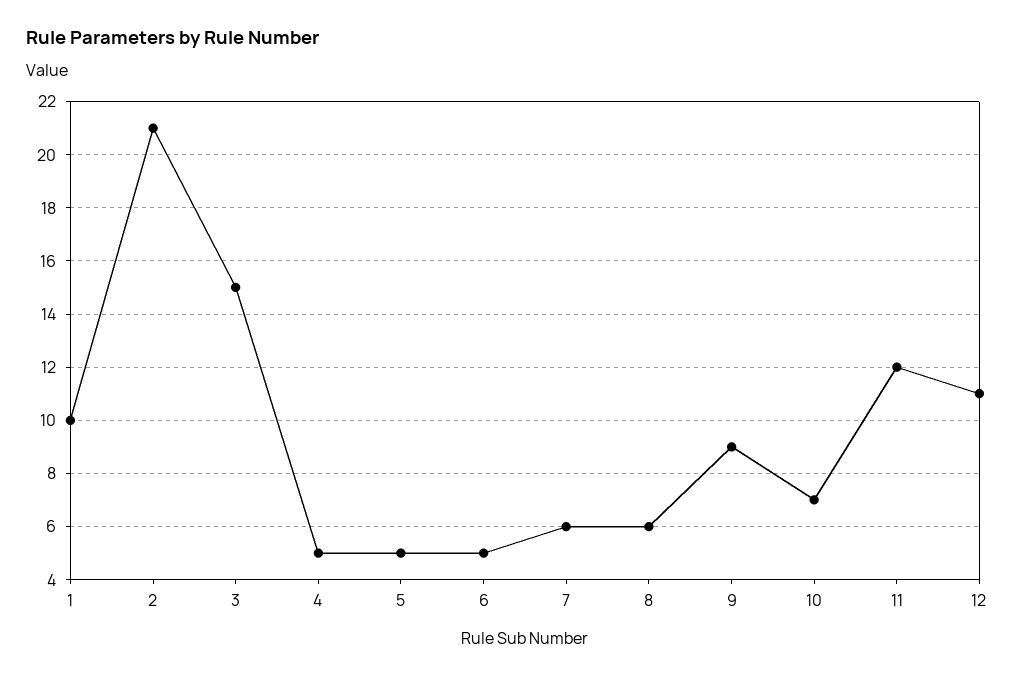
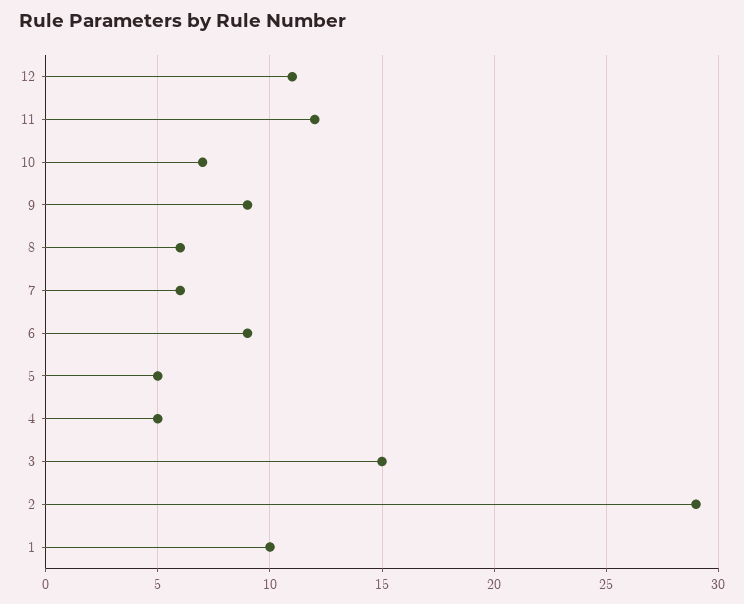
2: 21 -> 29
6: 5 -> 9

